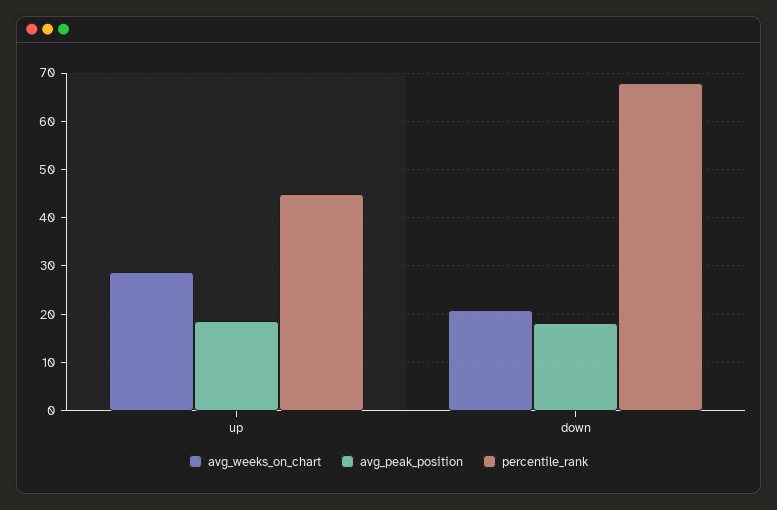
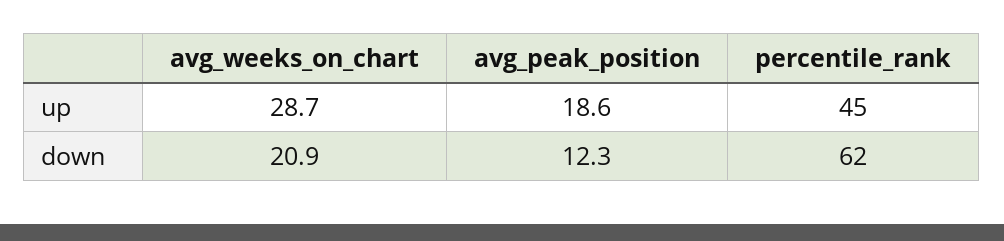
avg_peak_position, down: 18 -> 12.3
percentile_rank, down: 68 -> 62

